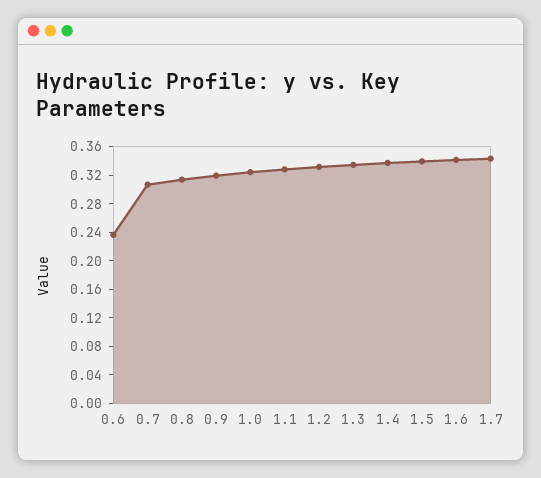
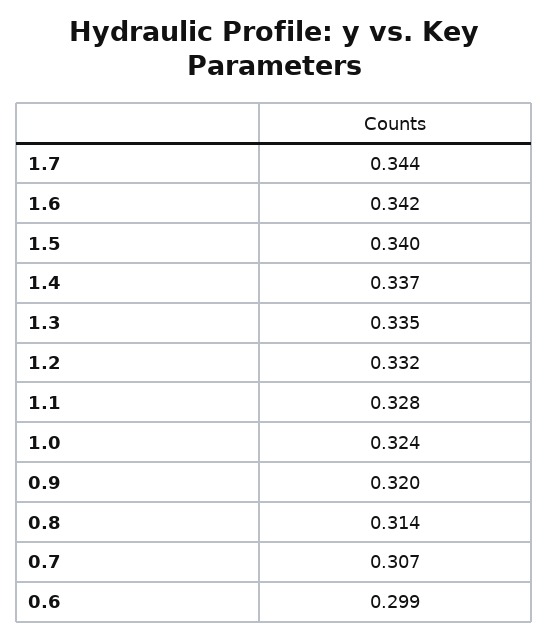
0.6: 0.24 -> 0.299

